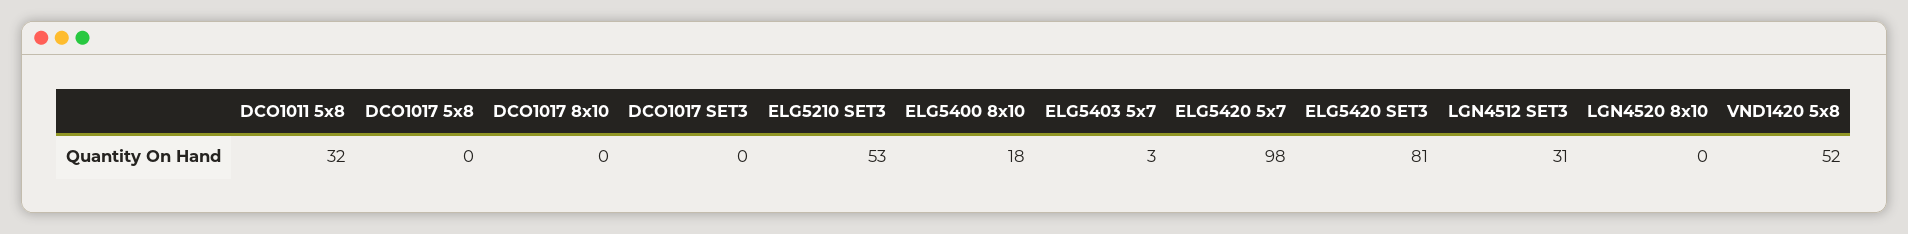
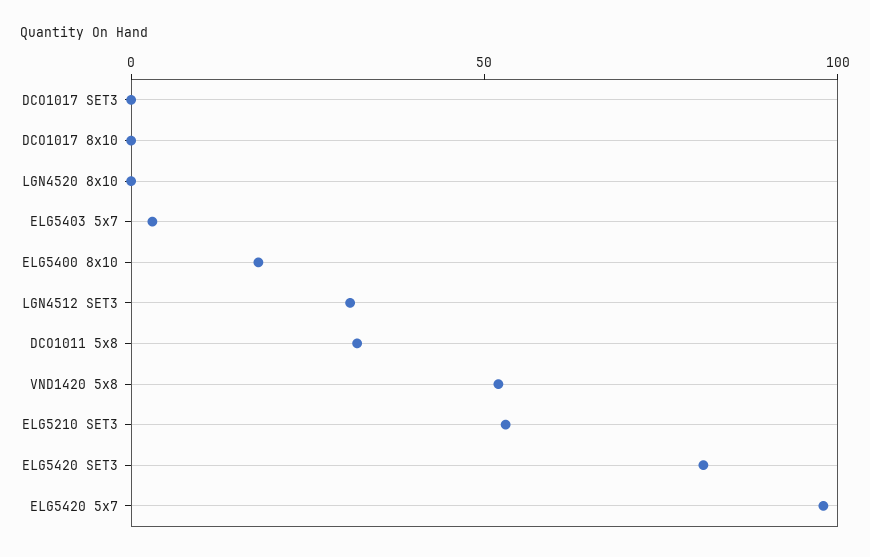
DCO1017 5x8: 0 -> none

